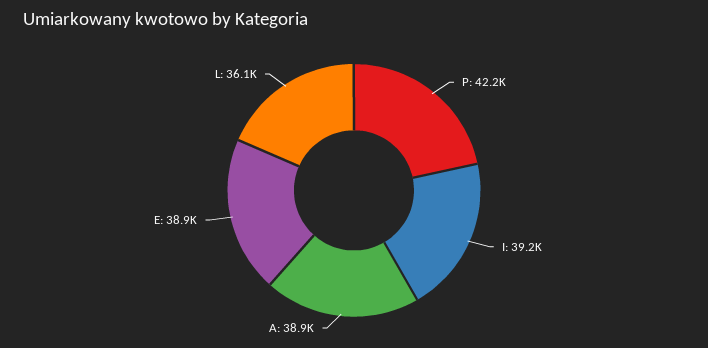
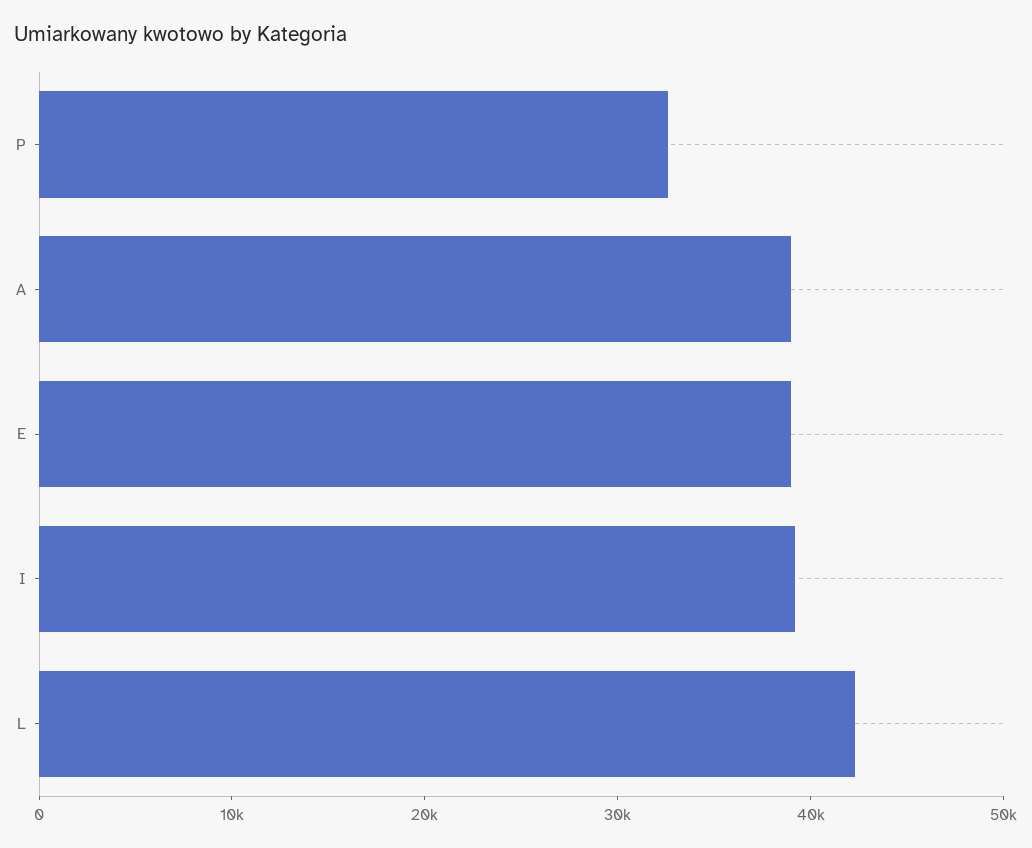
P: 42200 -> 32000
L: 36100 -> 42000

